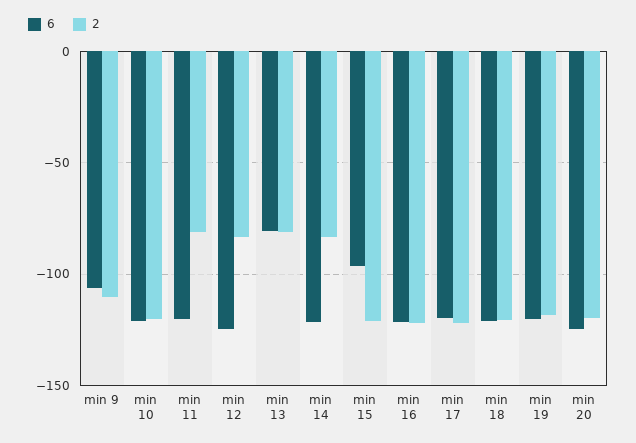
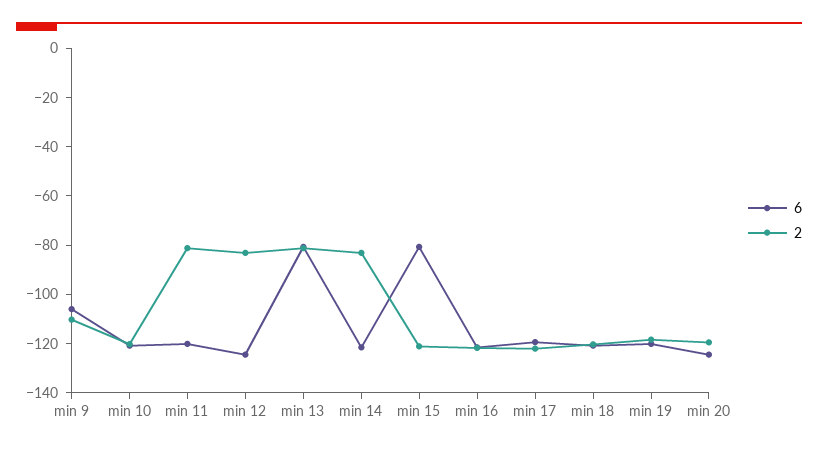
6, min 15: -95 -> -80

